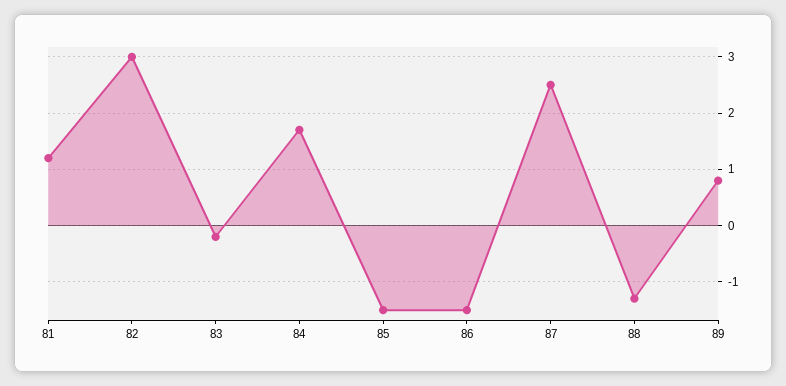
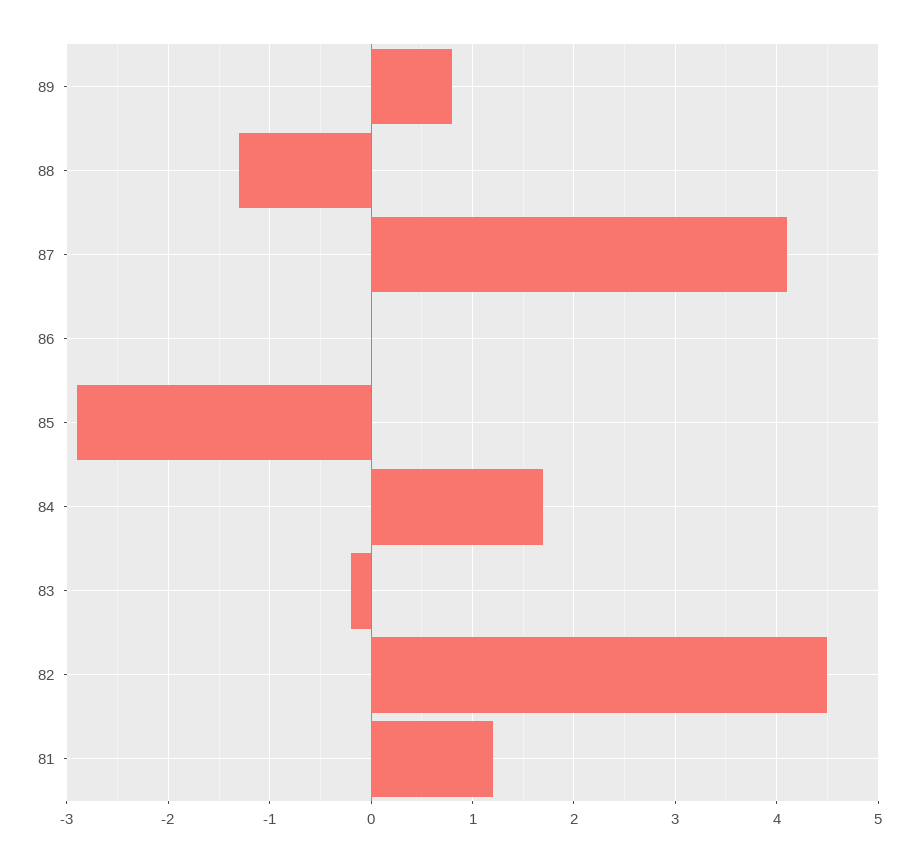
82: 3 -> 4.5
85: -1.5 -> -2.9
86: -1.5 -> 0
87: 2.5 -> 4.1

